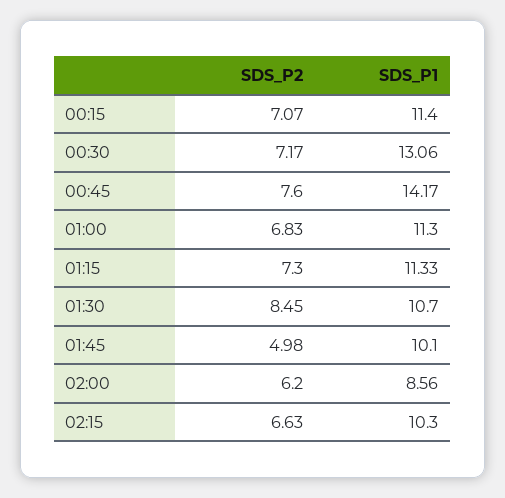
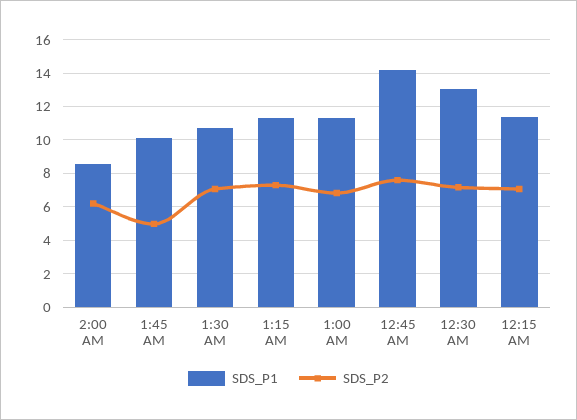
SDS_P2, 01:30: 8.45 -> 7
SDS_P2, 02:15: 6.63 -> none
SDS_P1, 02:15: 10.3 -> none

